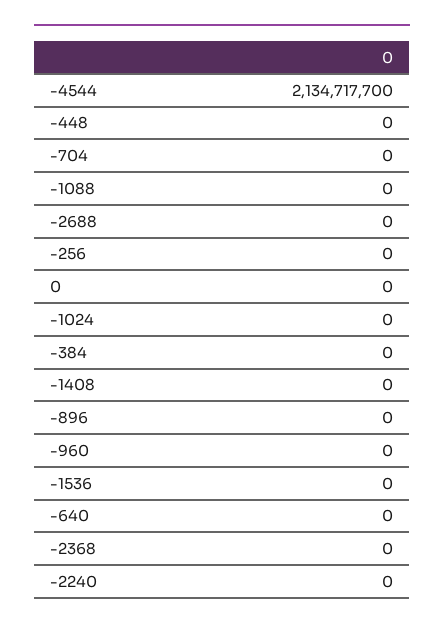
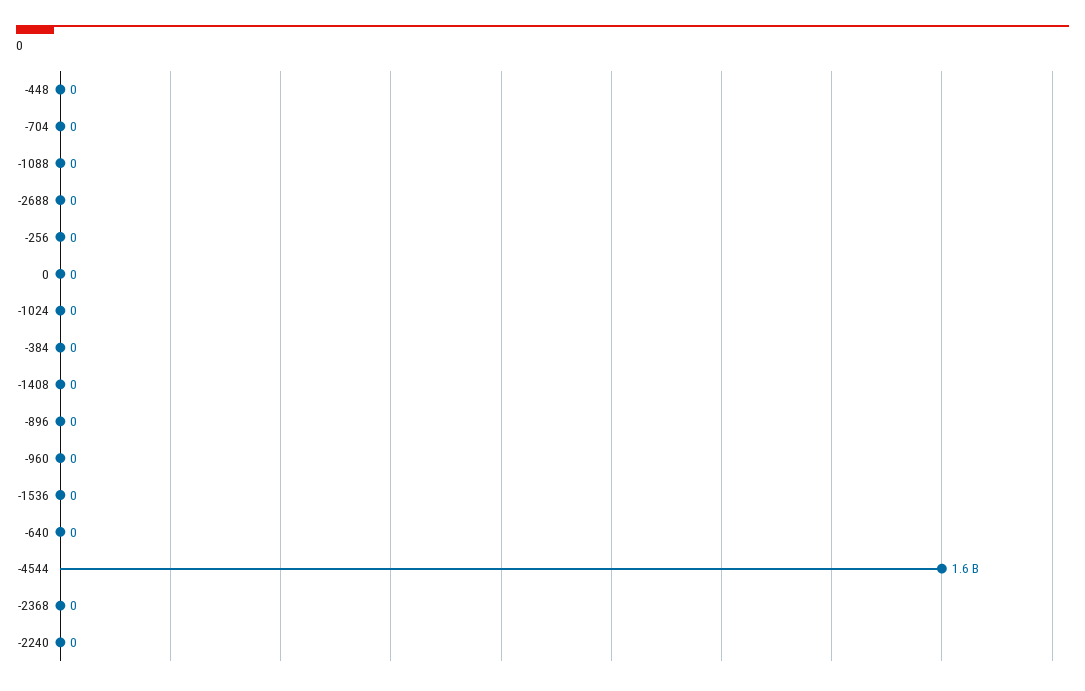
-4544: 2134717700 -> 1600000000

